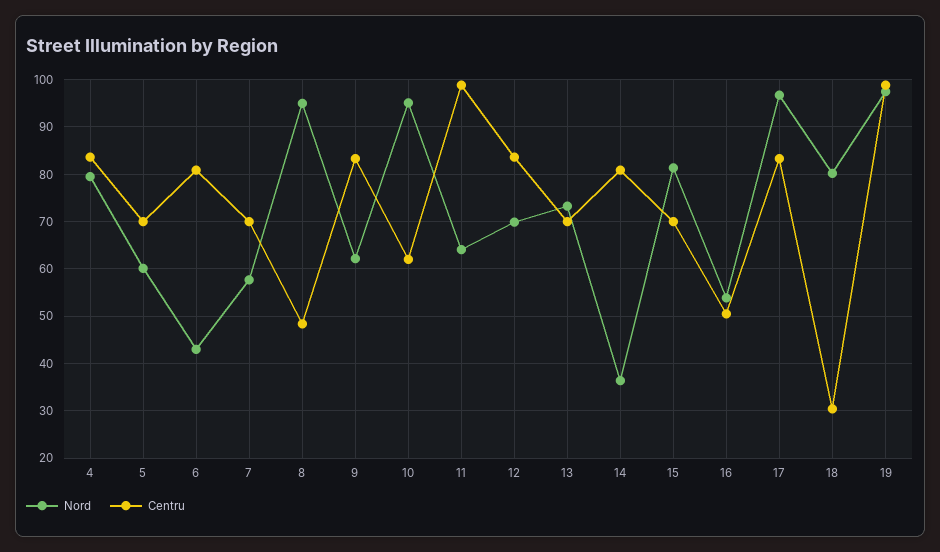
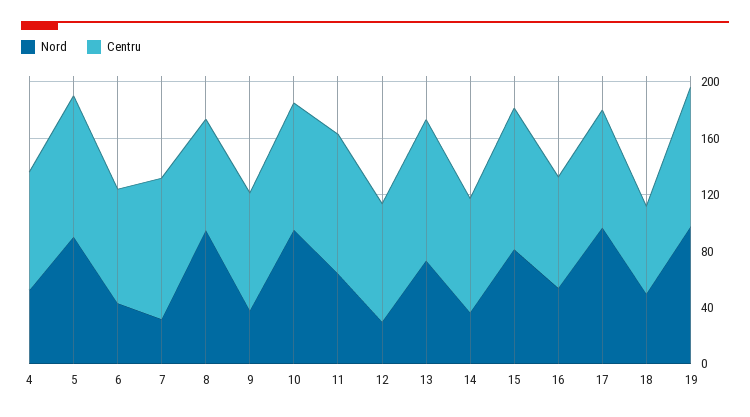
Nord, 4: 80 -> 50
Nord, 5: 60 -> 90
Centru, 5: 70 -> 100
Nord, 7: 58 -> 30
Centru, 7: 70 -> 100
Centru, 8: 48 -> 80
Nord, 9: 62 -> 40
Centru, 10: 62 -> 90
Nord, 12: 70 -> 30
Centru, 13: 70 -> 100
Centru, 15: 70 -> 100
Centru, 16: 50 -> 80
Nord, 18: 80 -> 50
Centru, 18: 30 -> 60

